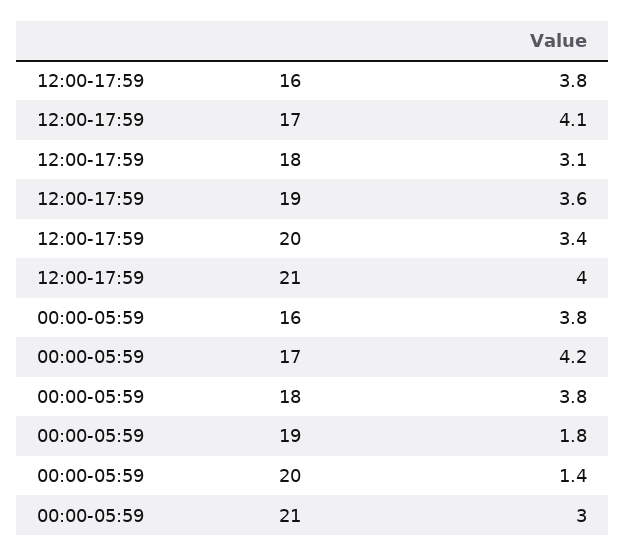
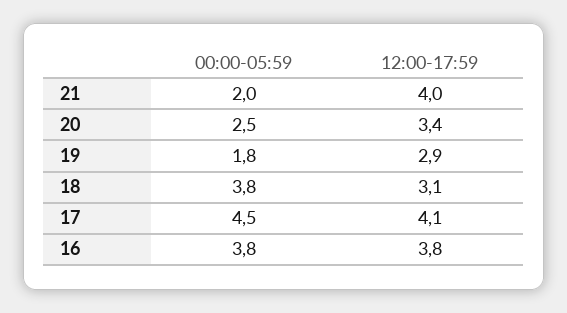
12:00-17:59, 19: 3.6 -> 2.9
00:00-05:59, 17: 4.2 -> 4.5
00:00-05:59, 20: 1.4 -> 2.5
00:00-05:59, 21: 3 -> 2

